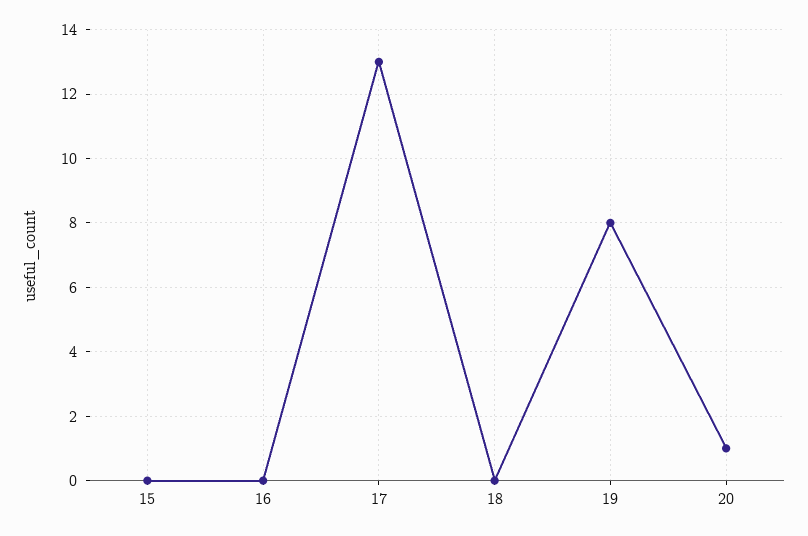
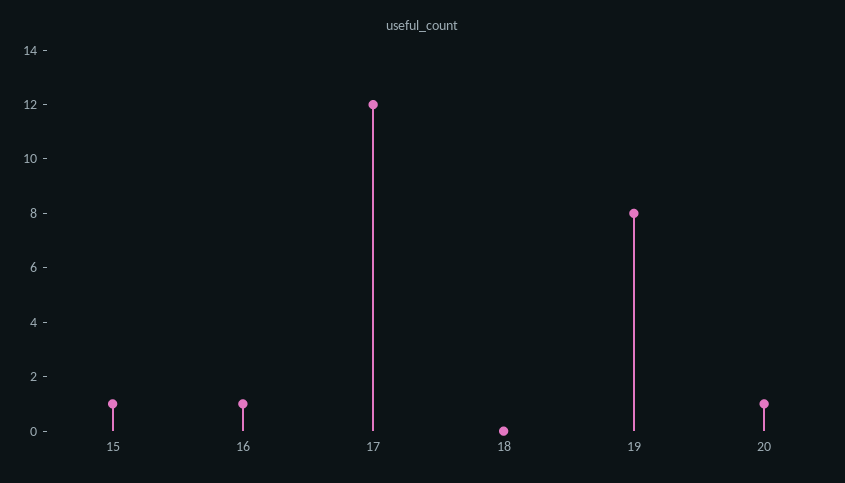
15: 0 -> 1
16: 0 -> 1
17: 13 -> 12

